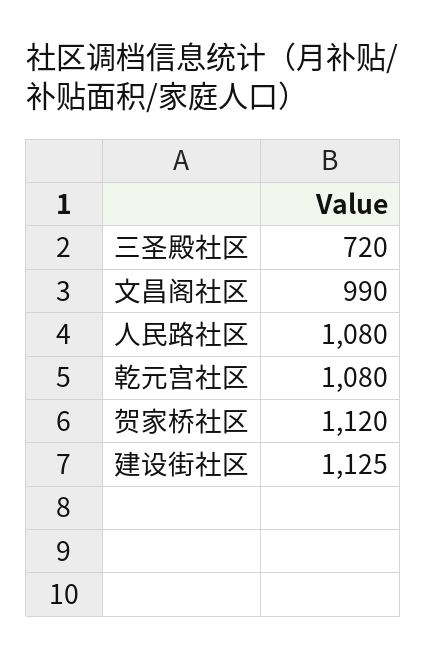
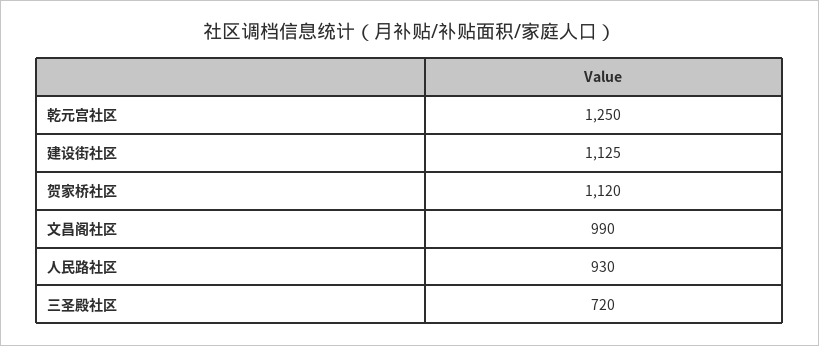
人民路社区: 1080 -> 930
乾元宫社区: 1080 -> 1250

